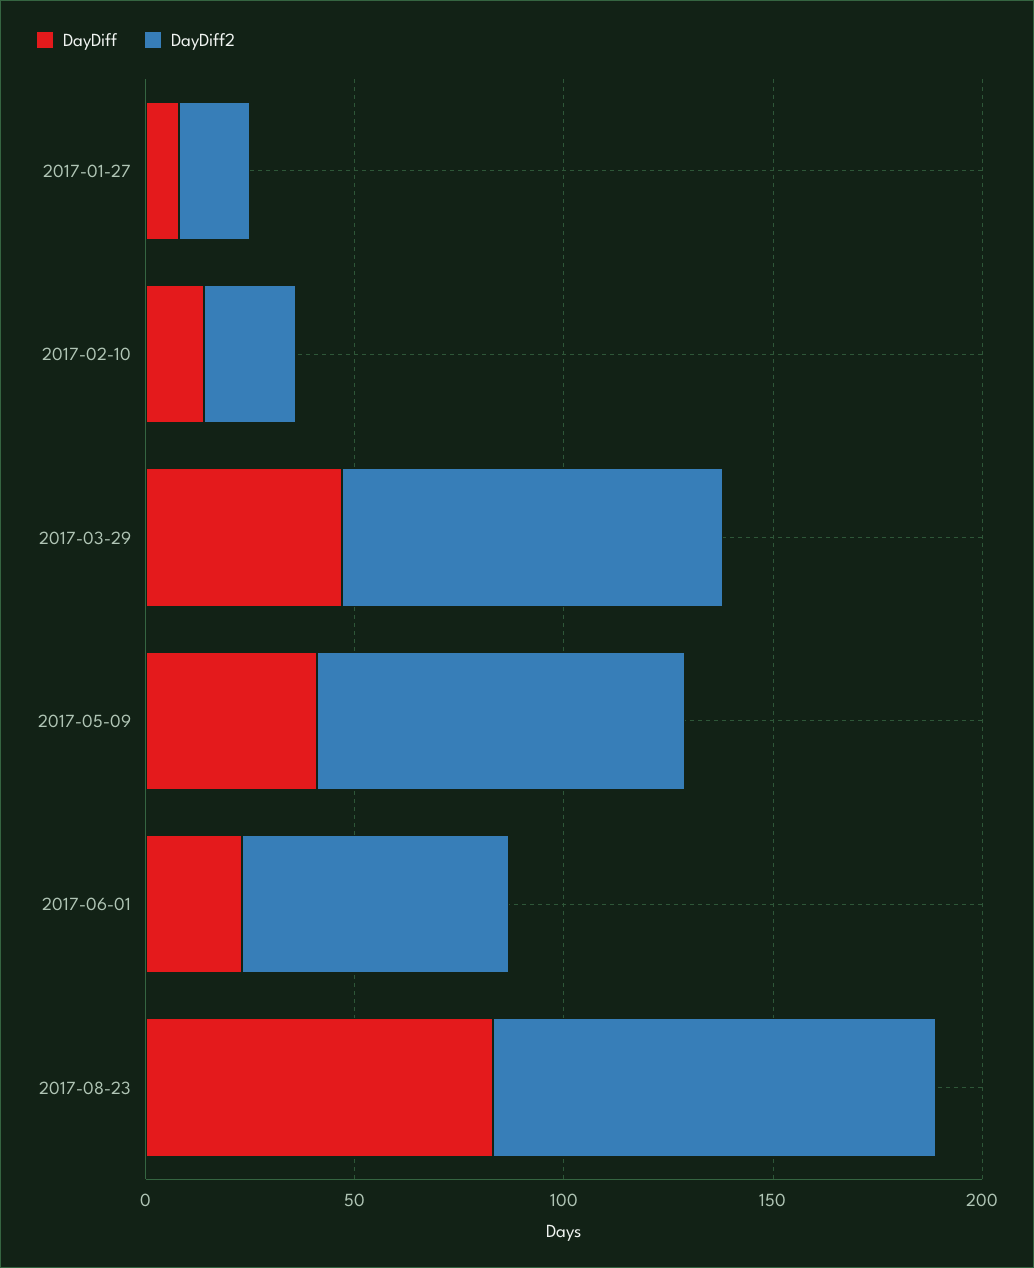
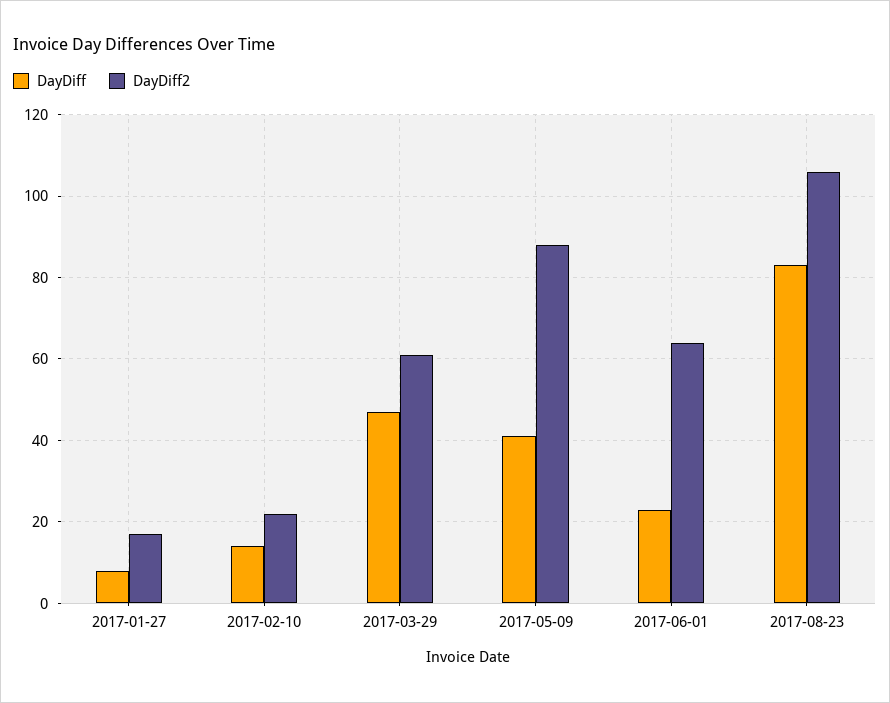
DayDiff2, 2017-03-29: 90 -> 60

